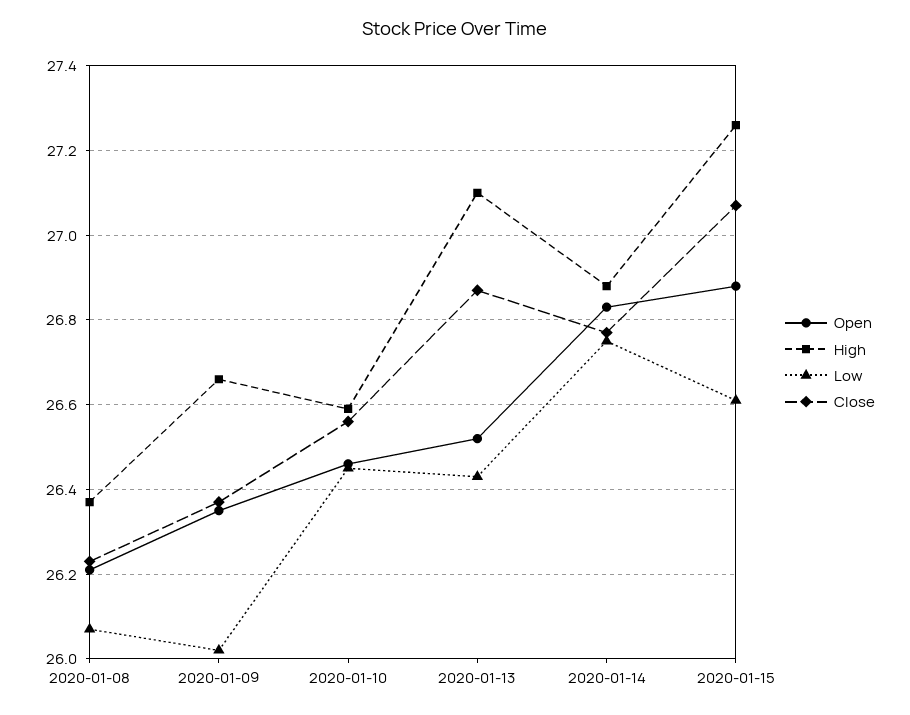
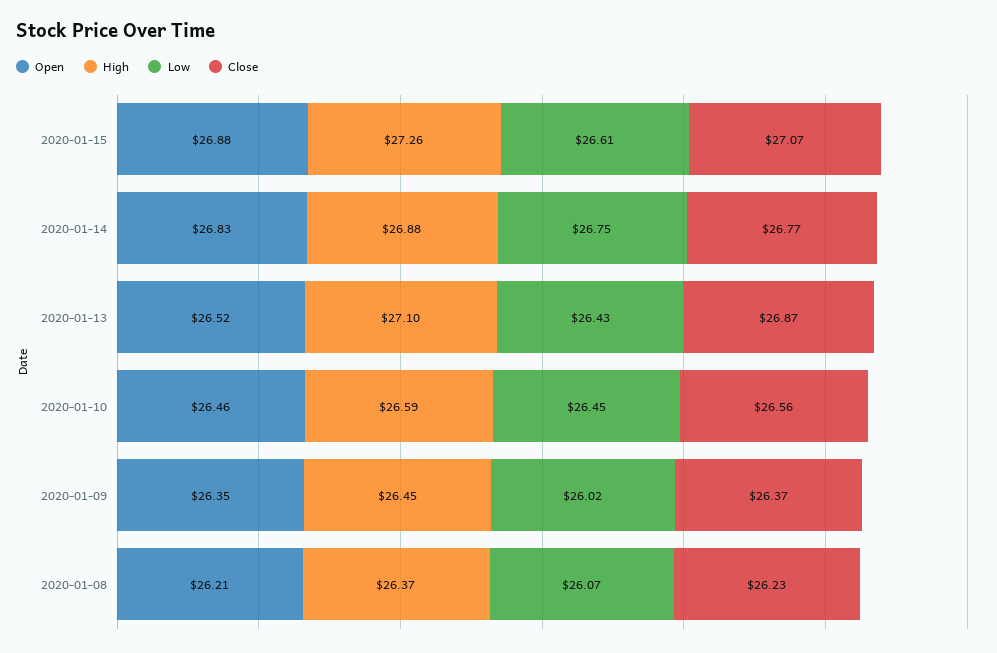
High, 2020-01-09: 26.65 -> 26.45

